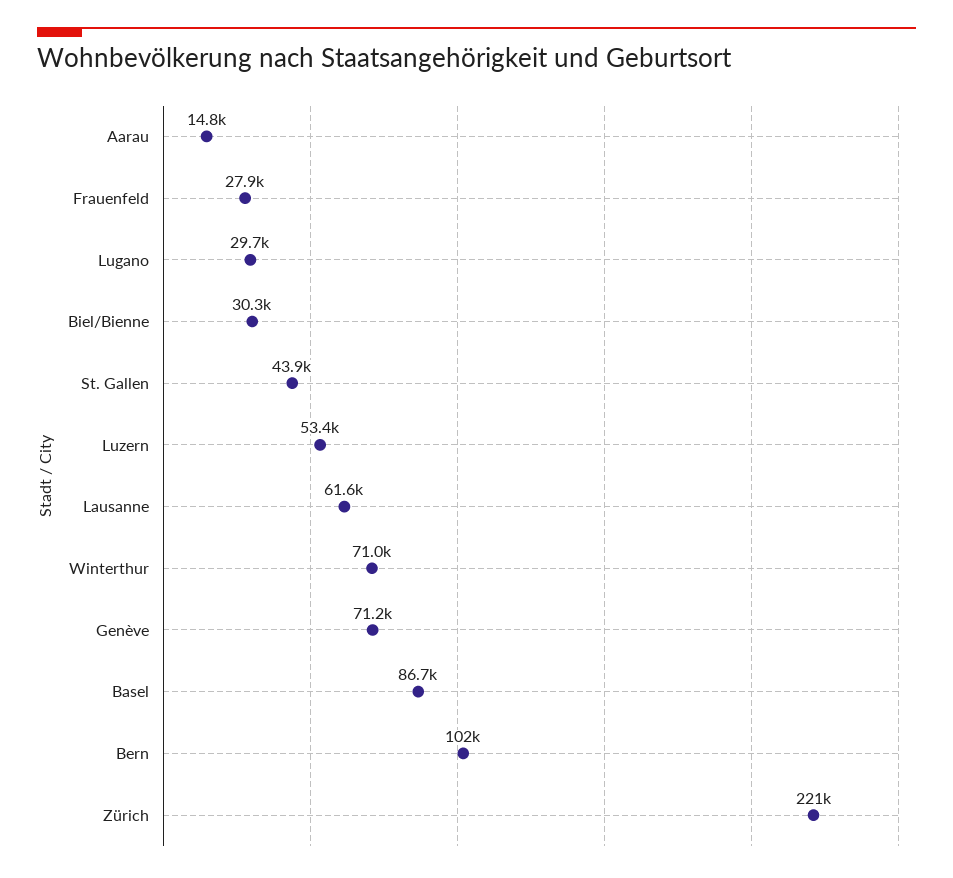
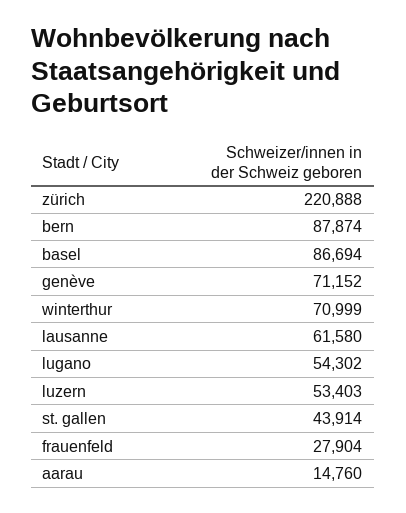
Lugano: 29700 -> 54302
Biel/Bienne: 30300 -> none
Bern: 102000 -> 87874

